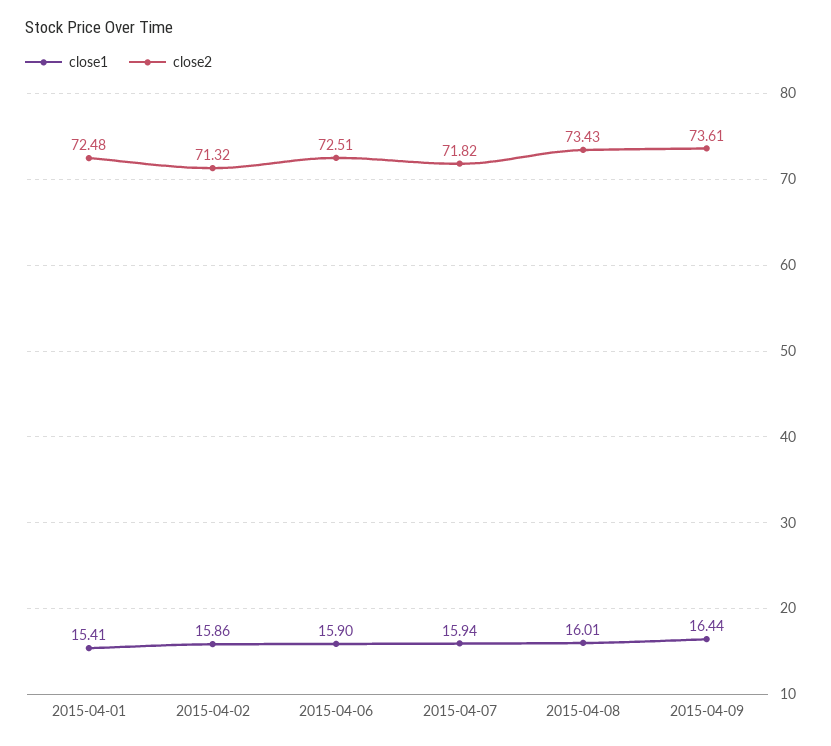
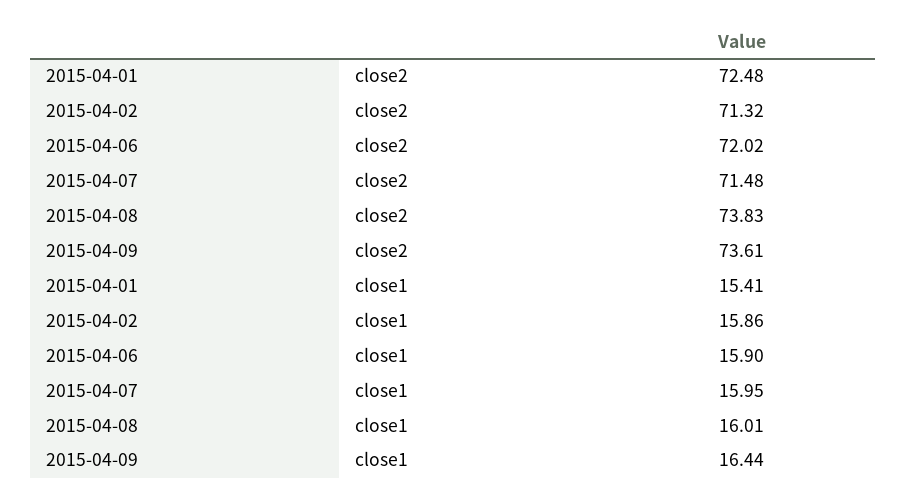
close2, 2015-04-06: 72.51 -> 72.02
close1, 2015-04-07: 15.94 -> 15.95
close2, 2015-04-07: 71.82 -> 71.48
close2, 2015-04-08: 73.43 -> 73.83

